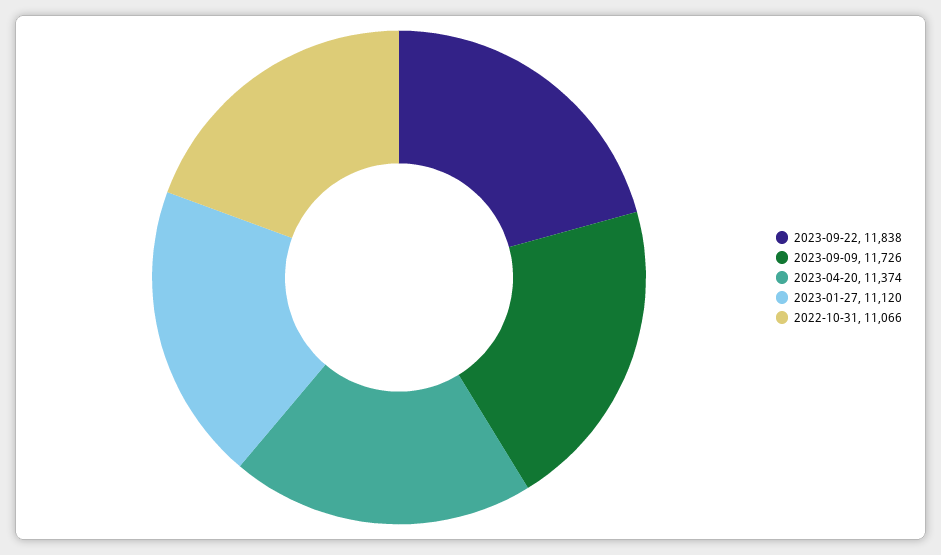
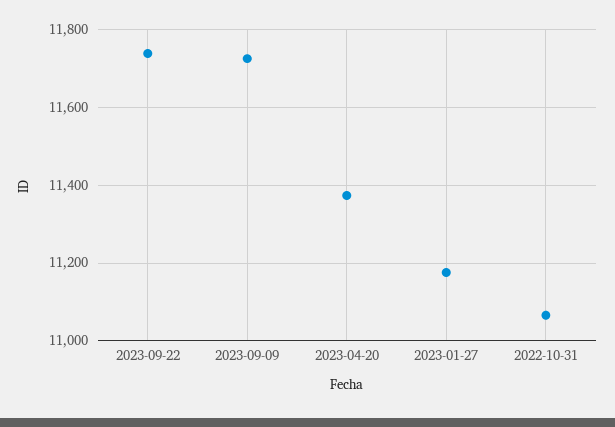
2023-09-22: 11838 -> 11740
2023-01-27: 11120 -> 11180

